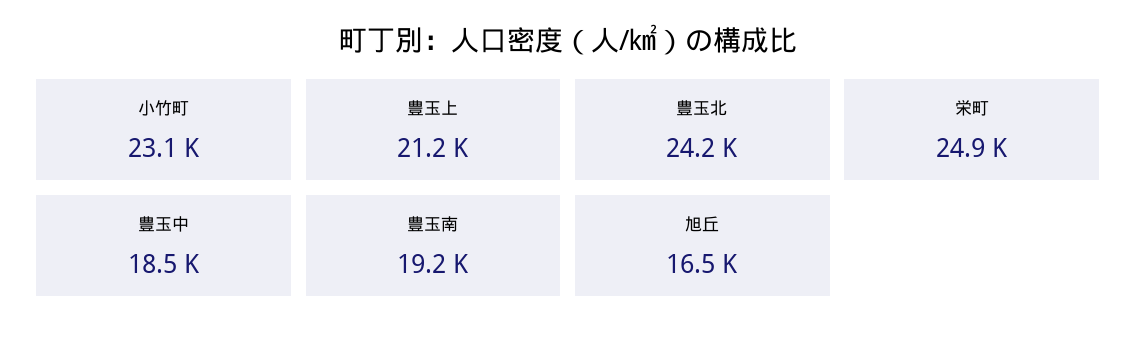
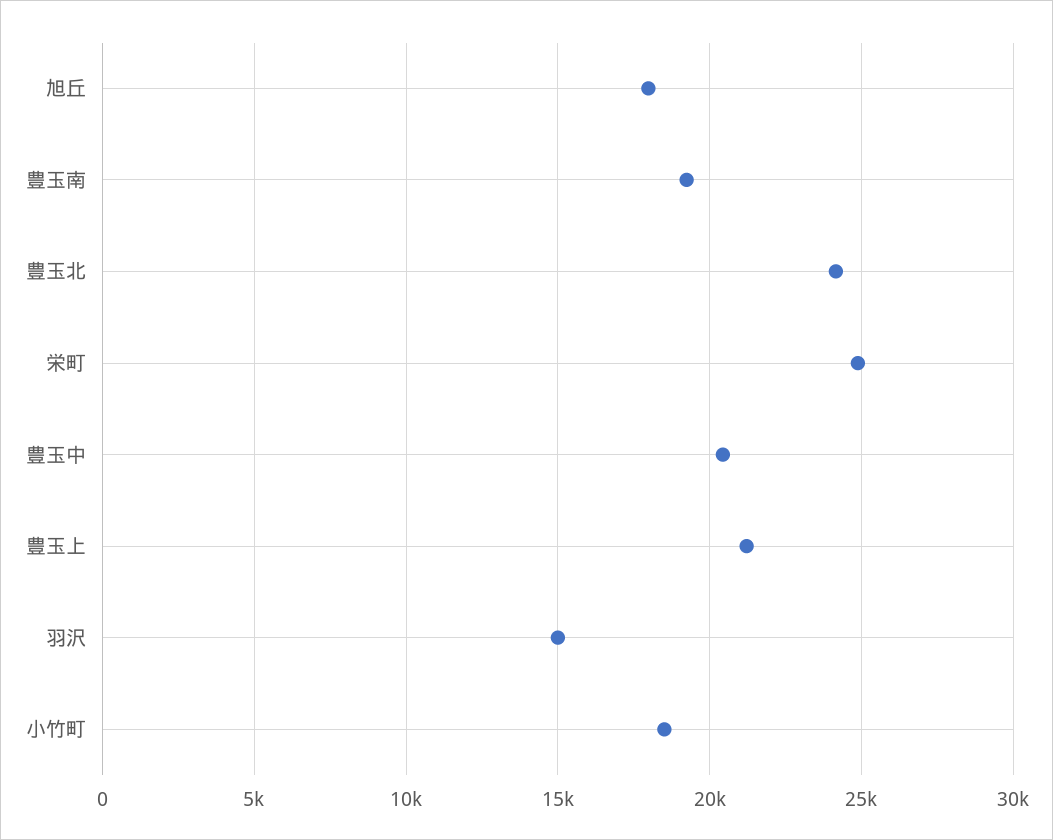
小竹町: 23100 -> 18500
豊玉中: 18500 -> 20500
旭丘: 16500 -> 18000
羽沢: none -> 15000

